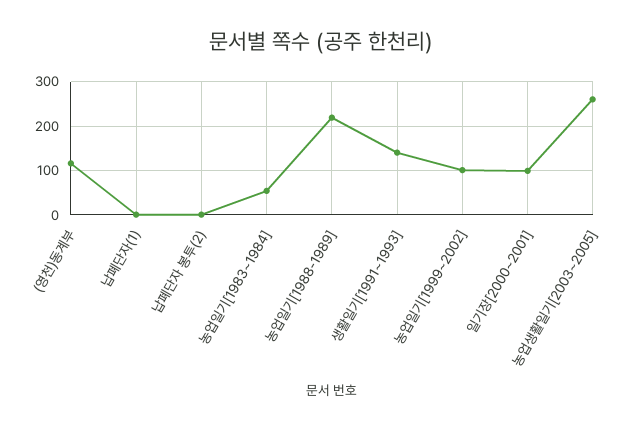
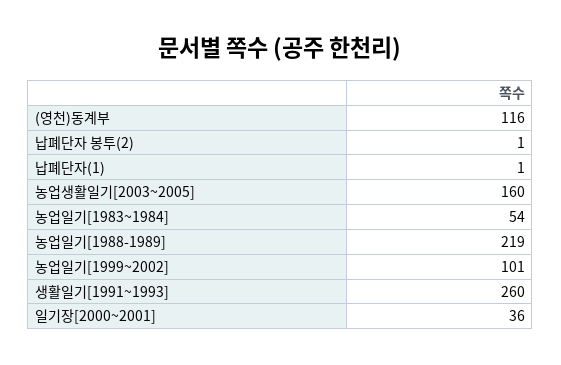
생활일기[1991~1993]: 140 -> 260
일기장[2000~2001]: 100 -> 36
농업생활일기[2003~2005]: 260 -> 160

